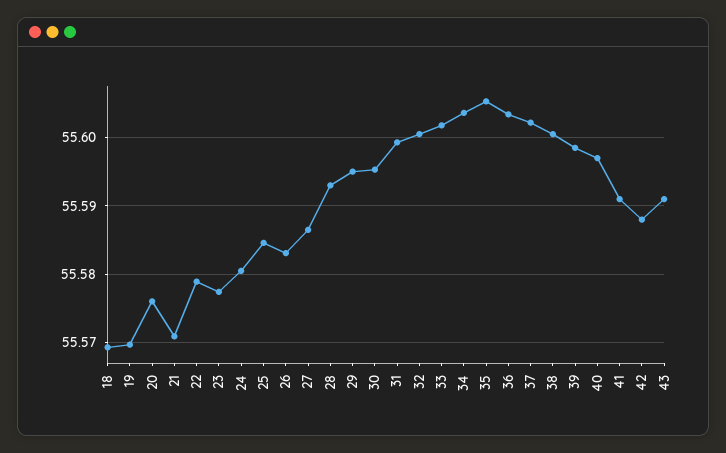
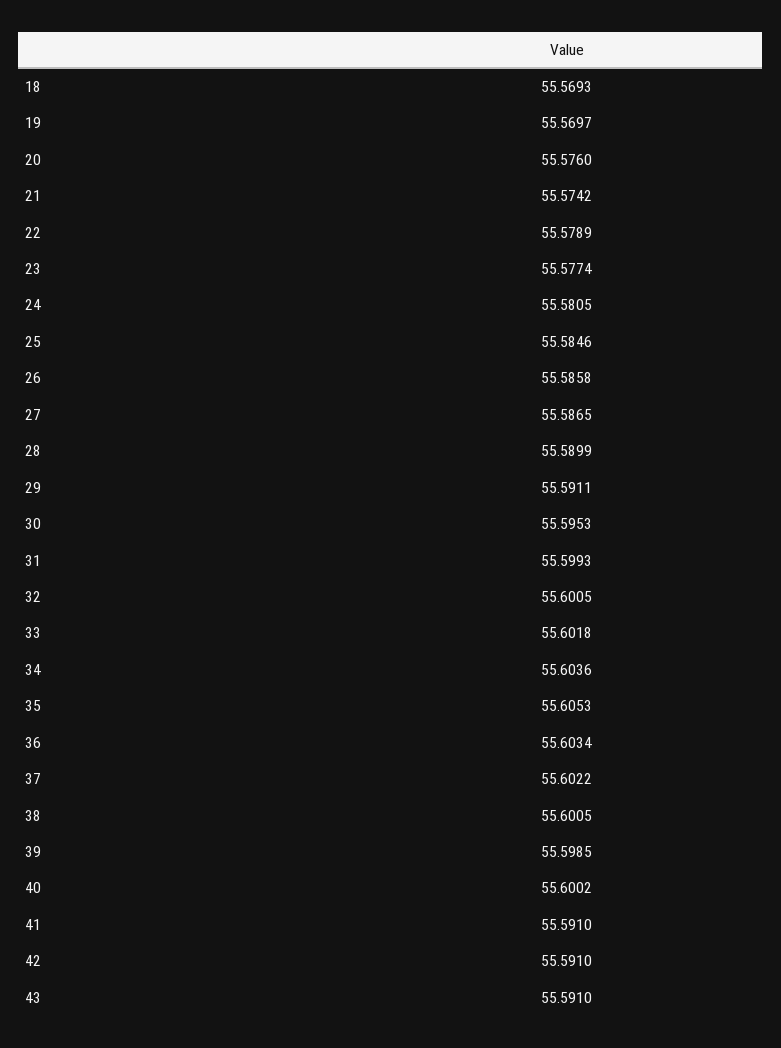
21: 55.571 -> 55.5742
26: 55.583 -> 55.5858
28: 55.593 -> 55.5899
29: 55.595 -> 55.5911
40: 55.597 -> 55.6002
42: 55.588 -> 55.591

